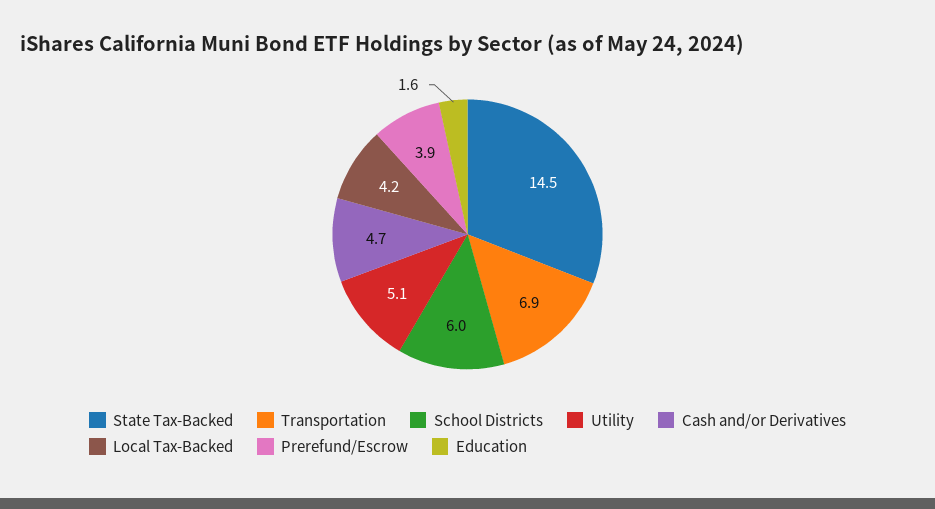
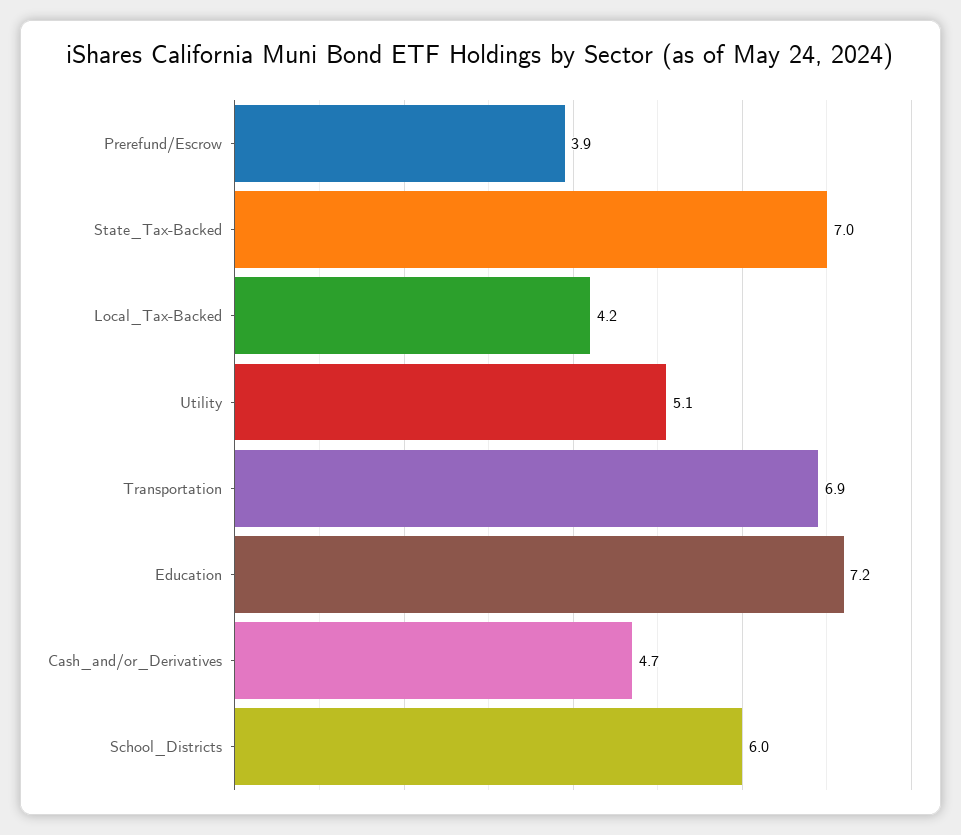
State Tax-Backed: 14.5 -> 7
Education: 1.6 -> 7.2

